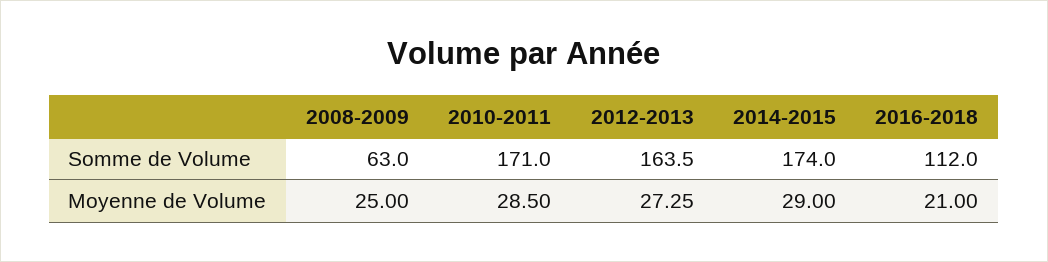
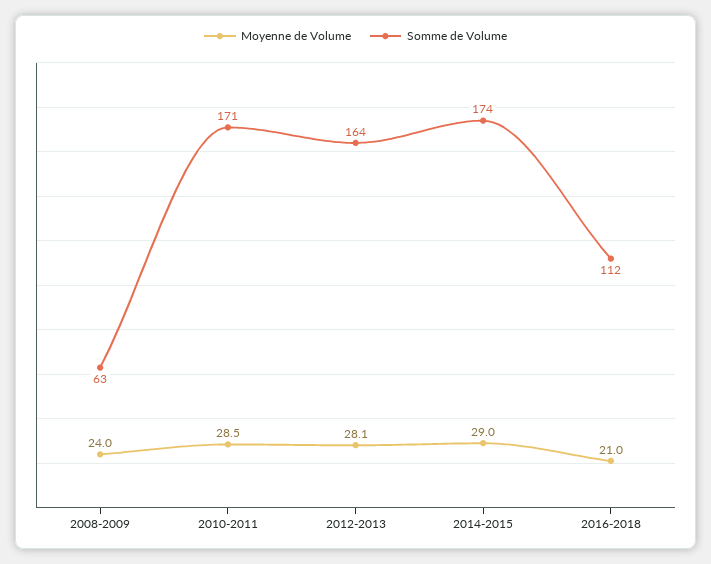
Moyenne de Volume, 2008-2009: 25 -> 24
Moyenne de Volume, 2012-2013: 27.25 -> 28.1

